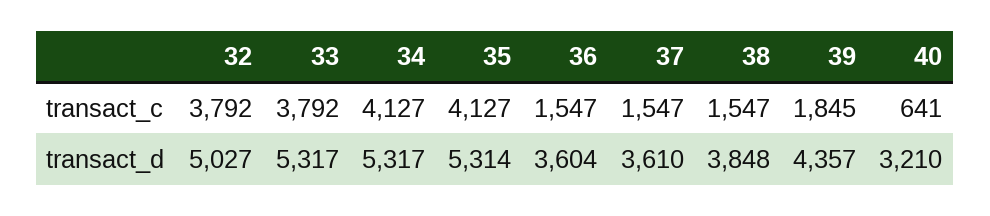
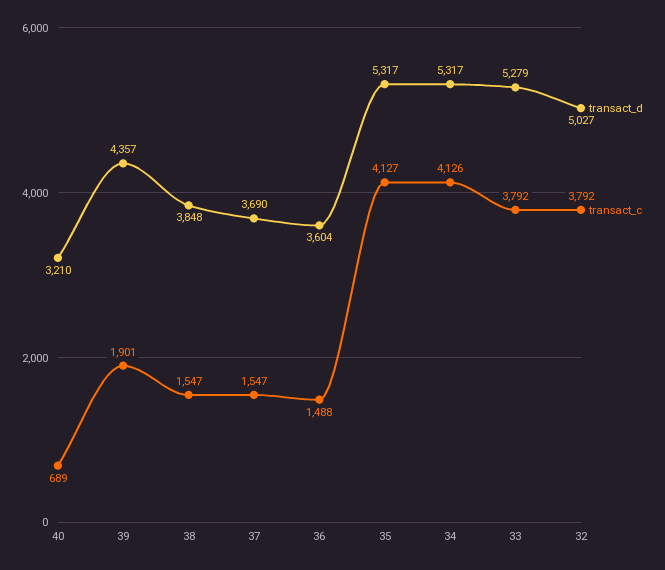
transact_c, 34: 4127 -> 4126
transact_c, 36: 1547 -> 1488
transact_c, 39: 1845 -> 1901
transact_c, 40: 641 -> 689
transact_d, 33: 5317 -> 5279
transact_d, 35: 5314 -> 5317
transact_d, 37: 3610 -> 3690

